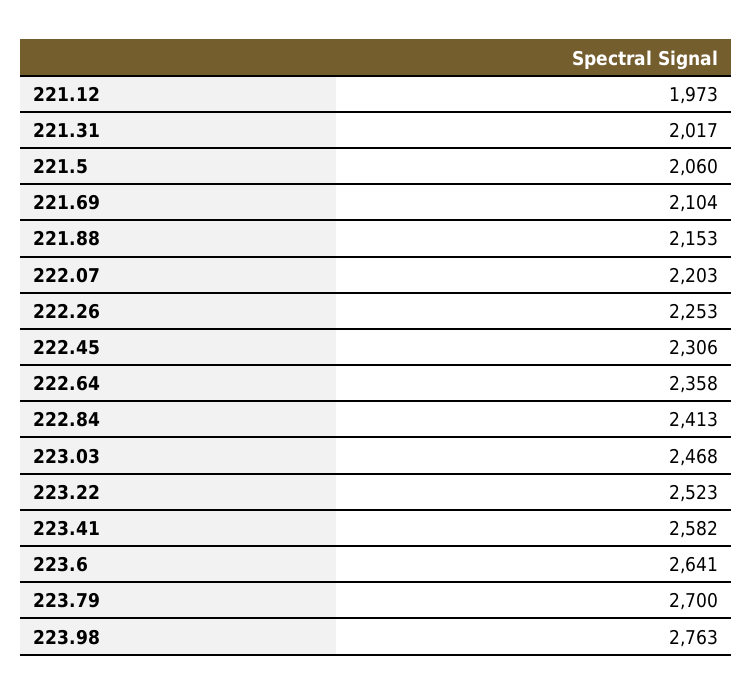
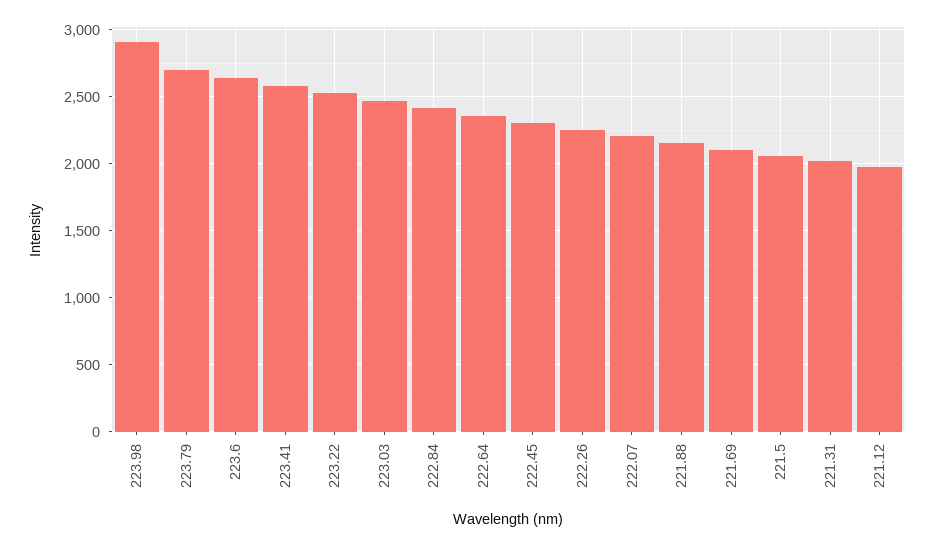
223.98: 2763 -> 2900

